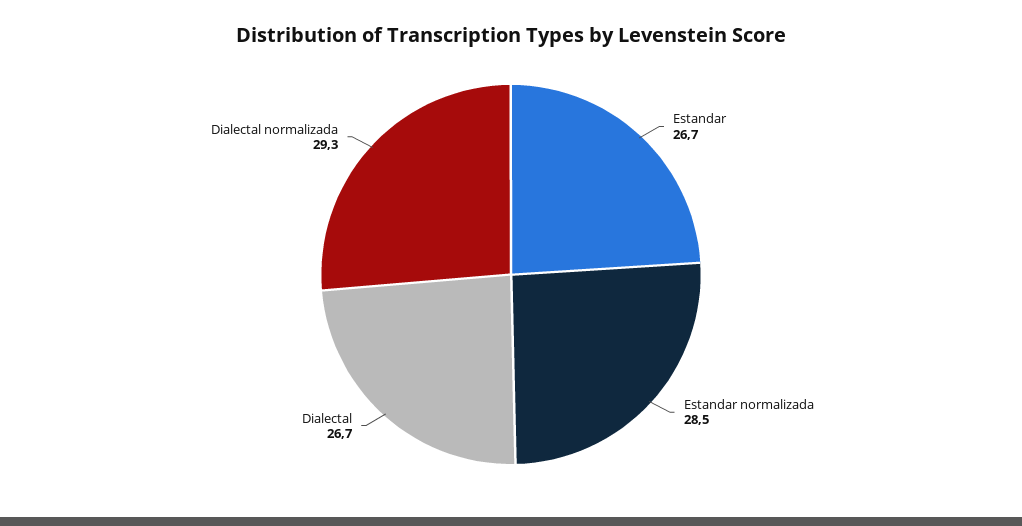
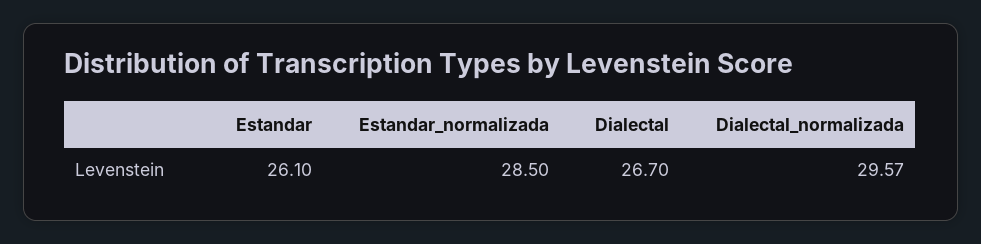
Estandar: 26.7 -> 26.1
Dialectal normalizada: 29.3 -> 29.57

